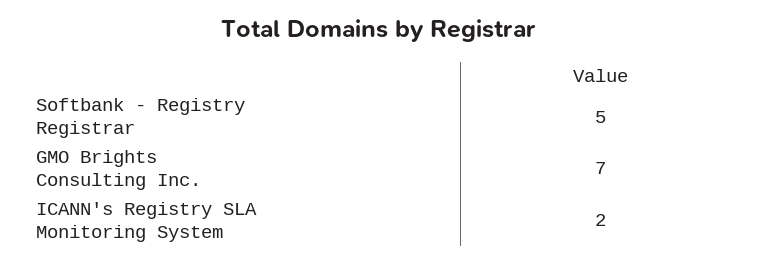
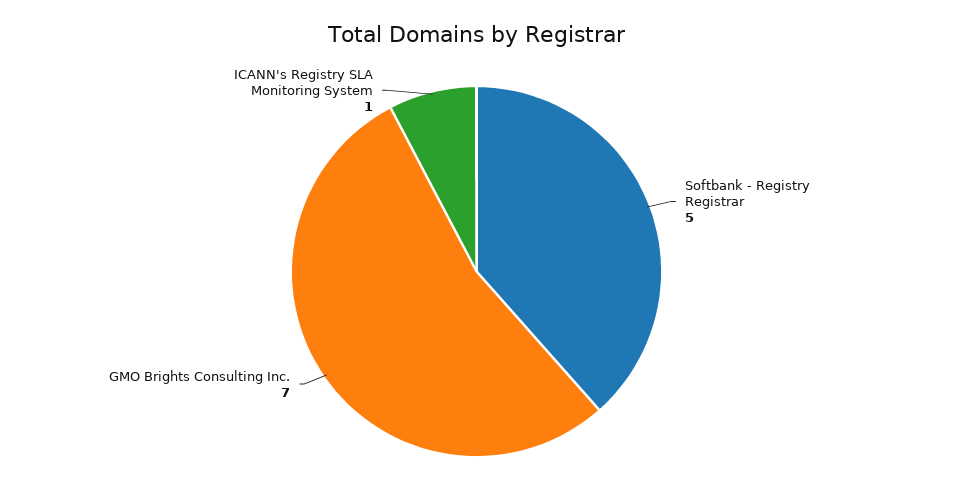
ICANN's Registry SLA Monitoring System: 2 -> 1

